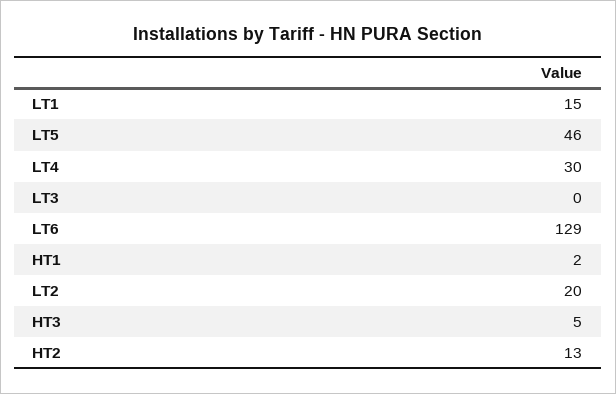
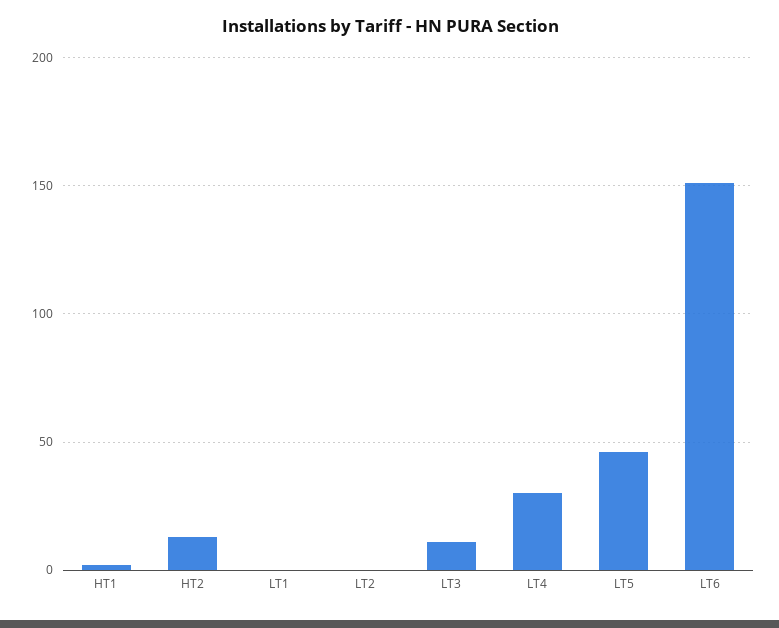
LT1: 15 -> 0
LT3: 0 -> 10
LT6: 129 -> 150
LT2: 20 -> 0
HT3: 5 -> none

